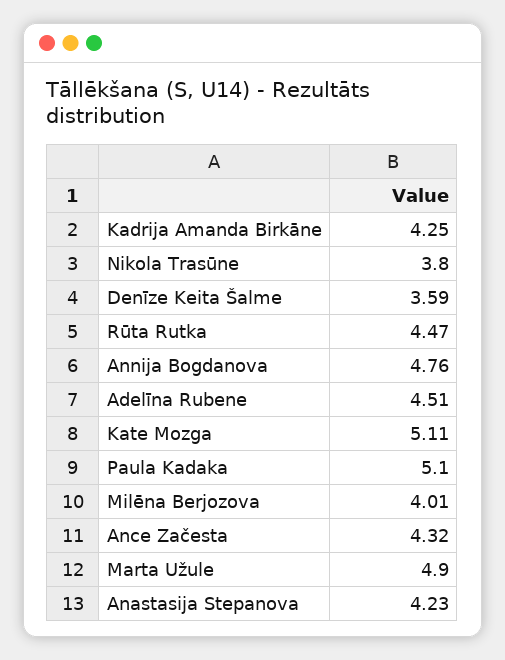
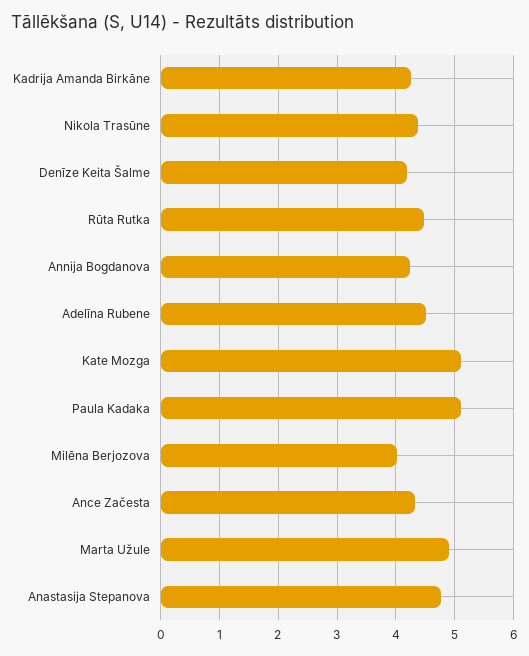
Nikola Trasūne: 3.8 -> 4.4
Denīze Keita Šalme: 3.59 -> 4.2
Annija Bogdanova: 4.76 -> 4.2
Anastasija Stepanova: 4.23 -> 4.8

